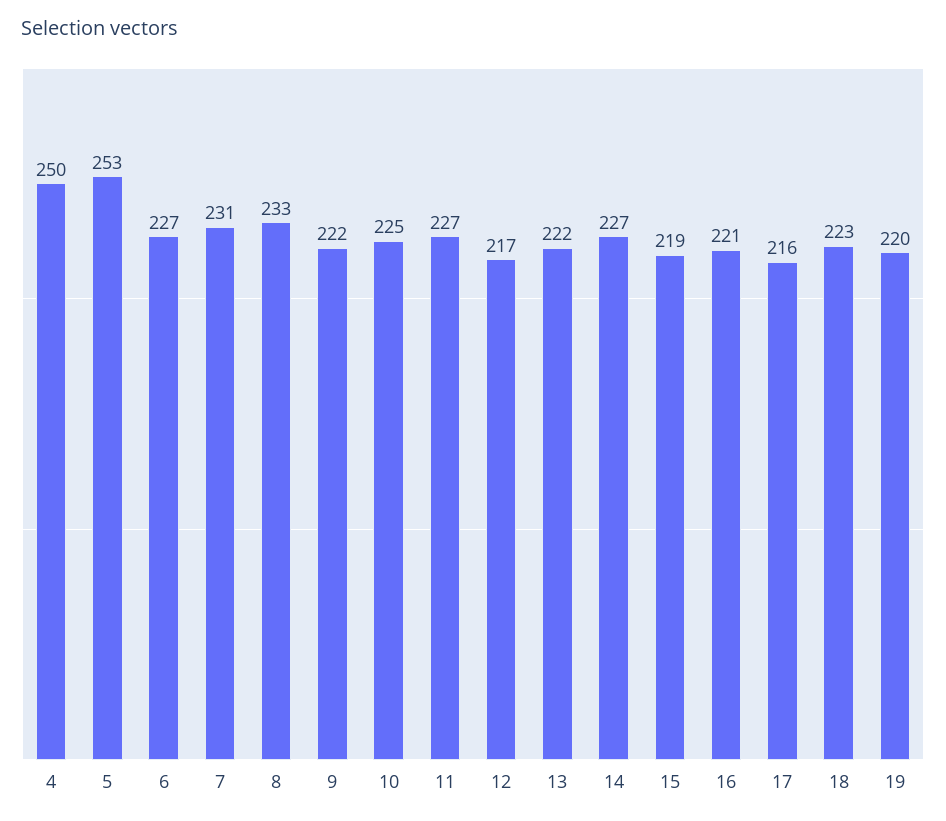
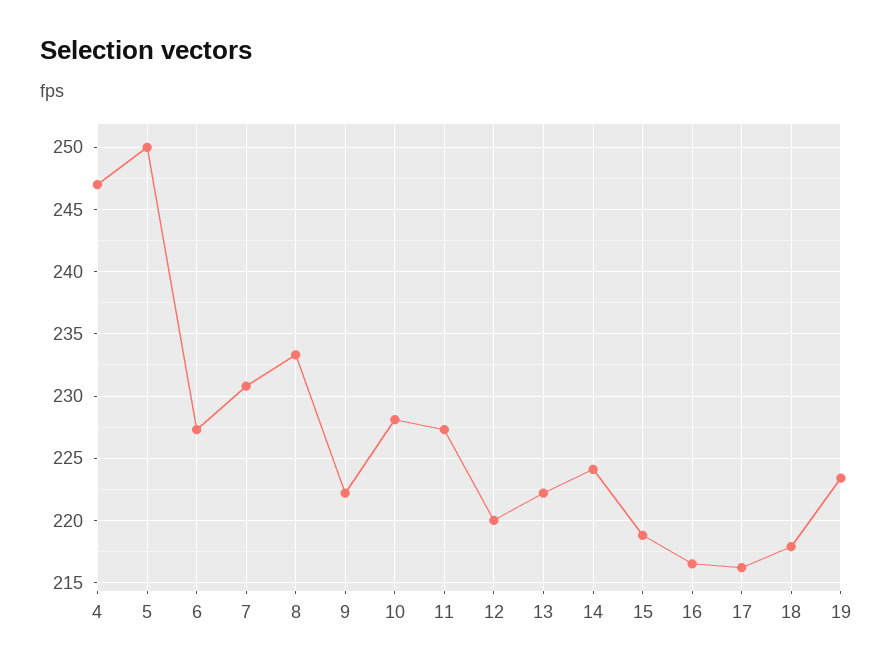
4: 250 -> 247
5: 253 -> 250
10: 225 -> 228
12: 217 -> 220
14: 227 -> 224
16: 221 -> 216.5
18: 223 -> 218
19: 220 -> 223.5

